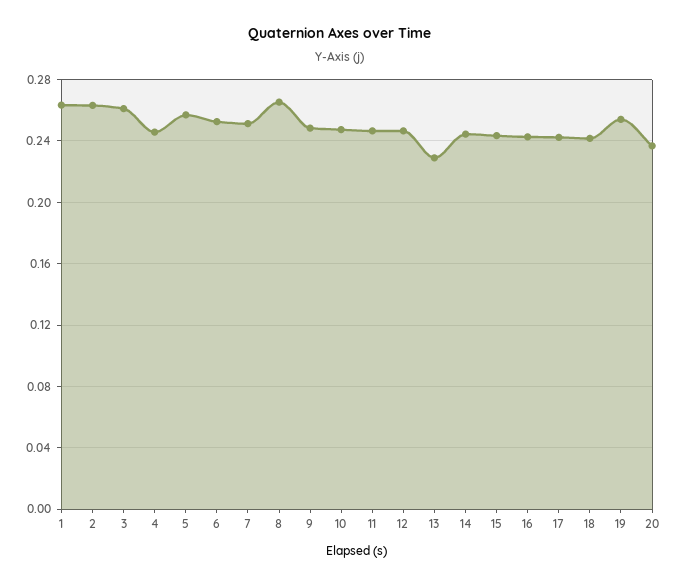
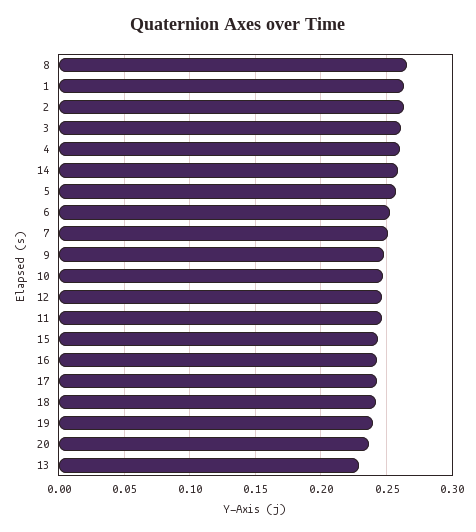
4: 0.245 -> 0.26
14: 0.245 -> 0.26
19: 0.255 -> 0.24

